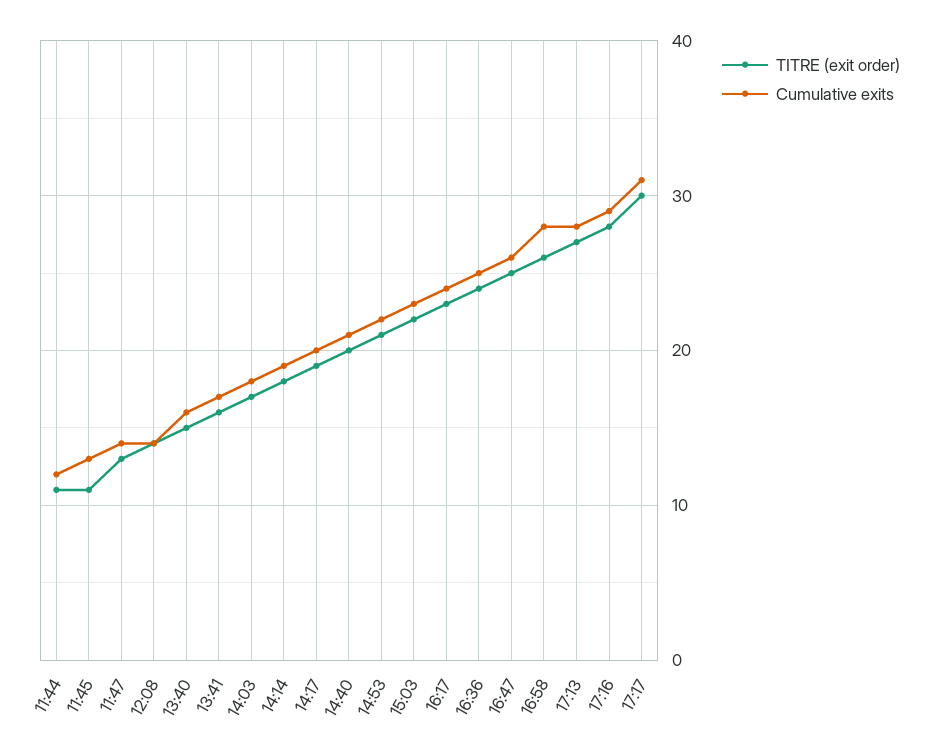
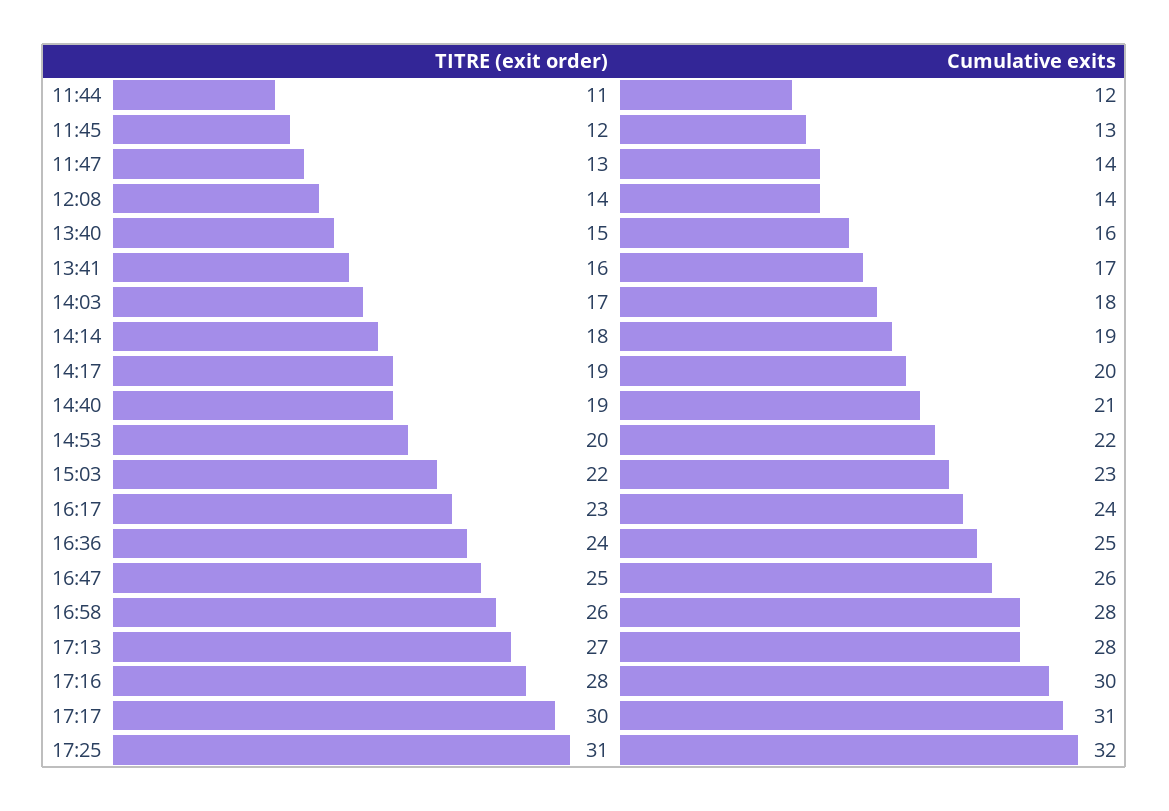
TITRE (exit order), 11:45: 11 -> 12
TITRE (exit order), 14:40: 20 -> 19
TITRE (exit order), 14:53: 21 -> 20
Cumulative exits, 17:16: 29 -> 30
TITRE (exit order), 17:25: none -> 31
Cumulative exits, 17:25: none -> 32

